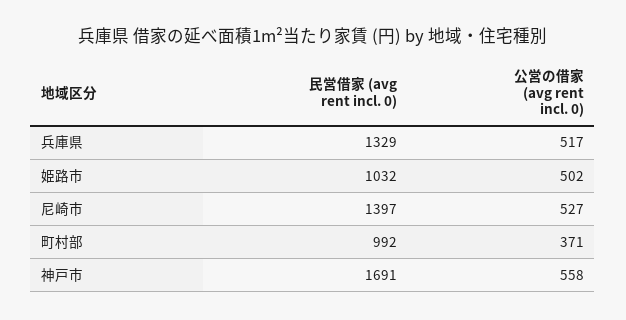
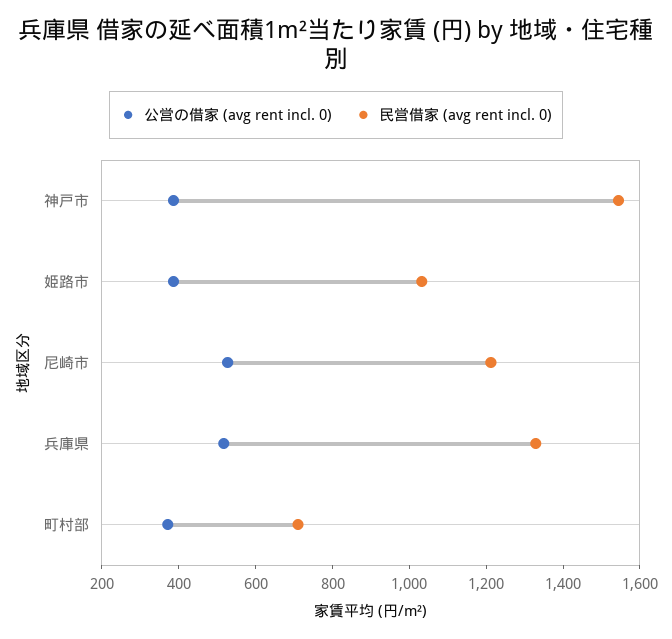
公営の借家 (avg rent incl. 0), 姫路市: 502 -> 400
民営借家 (avg rent incl. 0), 尼崎市: 1397 -> 1200
民営借家 (avg rent incl. 0), 町村部: 992 -> 700
民営借家 (avg rent incl. 0), 神戸市: 1691 -> 1550
公営の借家 (avg rent incl. 0), 神戸市: 558 -> 400

